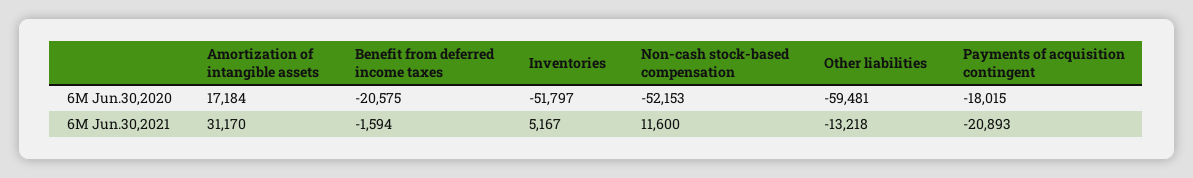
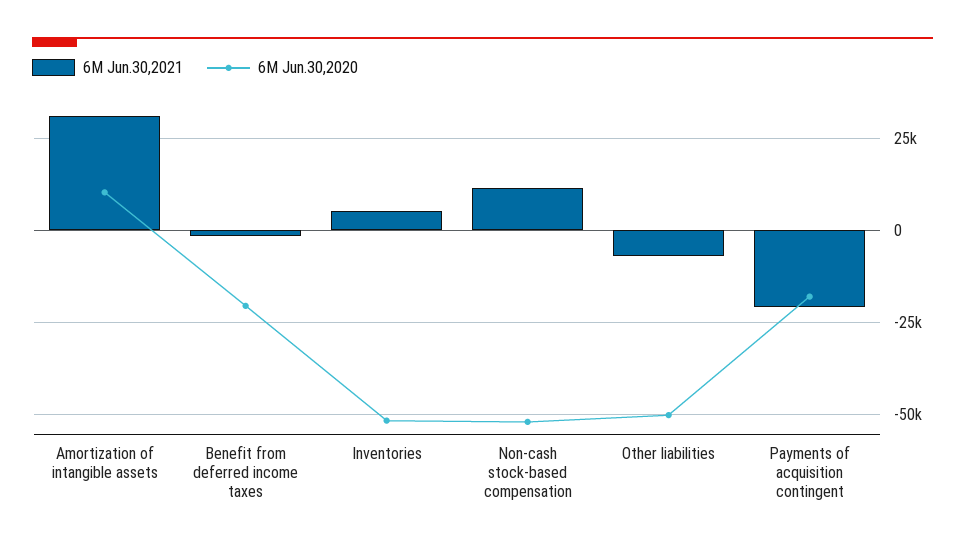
6M Jun.30,2020, Amortization of intangible assets: 17184 -> 10000
6M Jun.30,2020, Other liabilities: -59481 -> -50000
6M Jun.30,2021, Other liabilities: -13218 -> -7500

